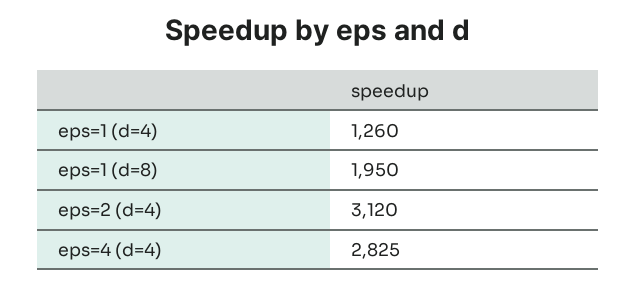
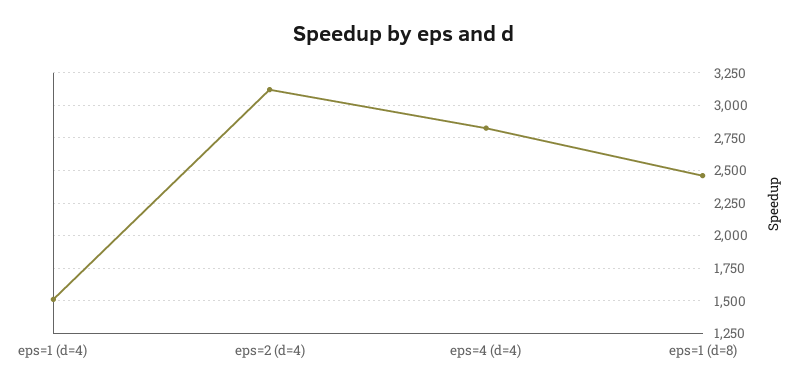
eps=1 (d=4): 1260 -> 1500
eps=1 (d=8): 1950 -> 2450

